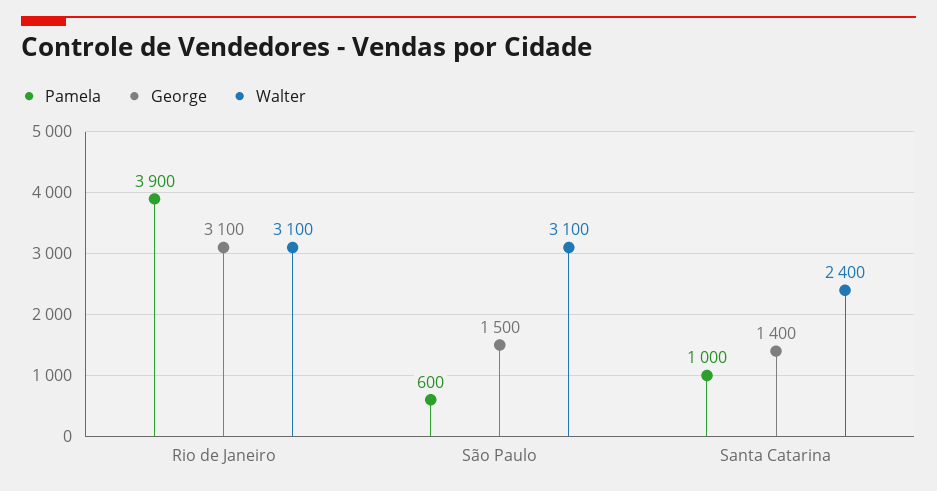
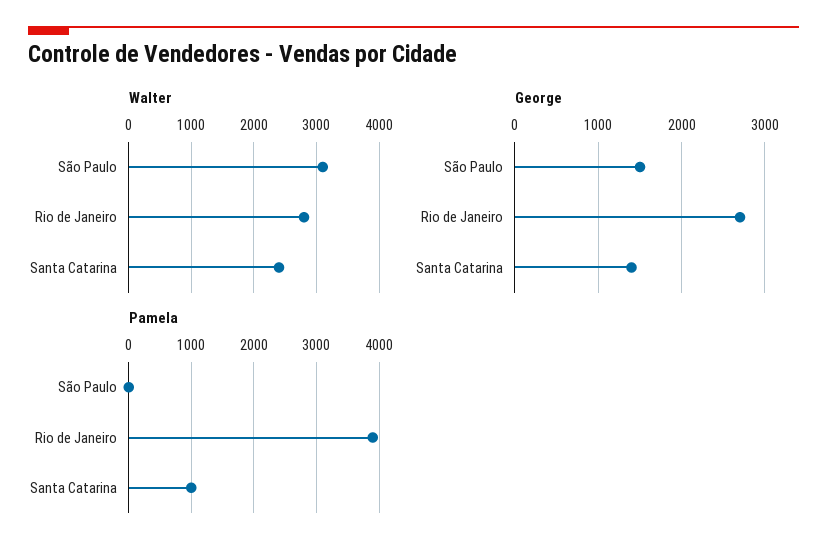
George, Rio de Janeiro: 3100 -> 2700
Walter, Rio de Janeiro: 3100 -> 2800
Pamela, São Paulo: 600 -> 0

